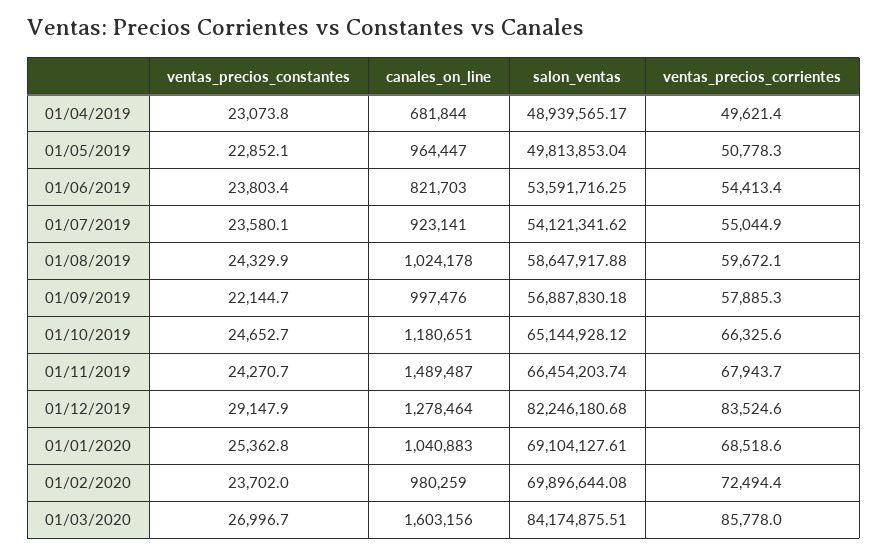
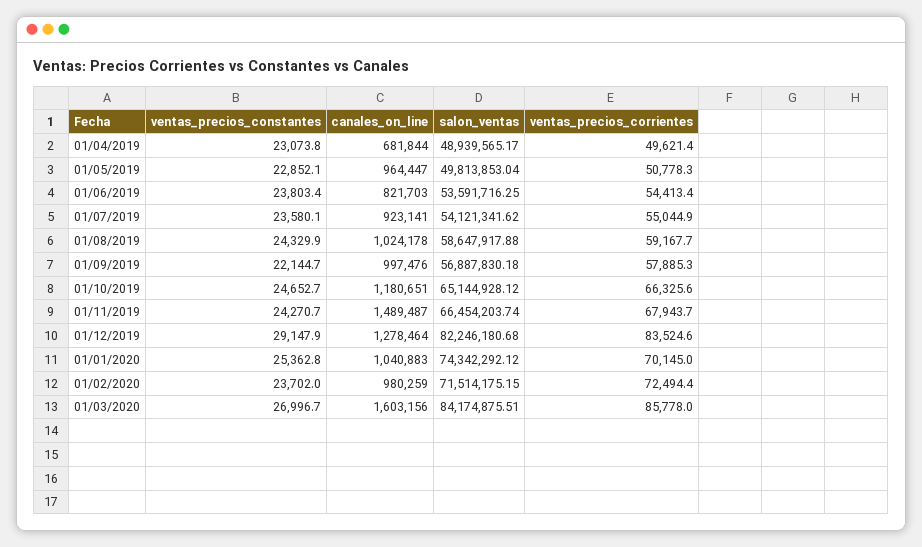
ventas_precios_corrientes, 01/08/2019: 59672.1 -> 59167.7
salon_ventas, 01/01/2020: 69104127.61 -> 74342292.12
ventas_precios_corrientes, 01/01/2020: 68518.6 -> 70145
salon_ventas, 01/02/2020: 69896644.08 -> 71514175.15

